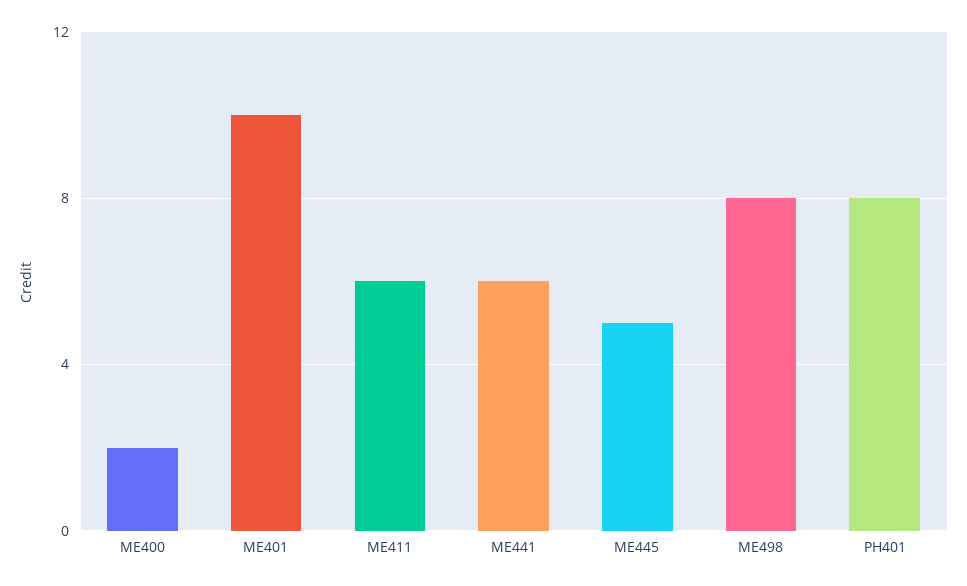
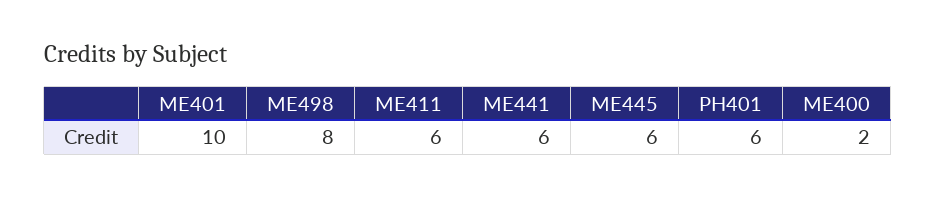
ME445: 5 -> 6
PH401: 8 -> 6

